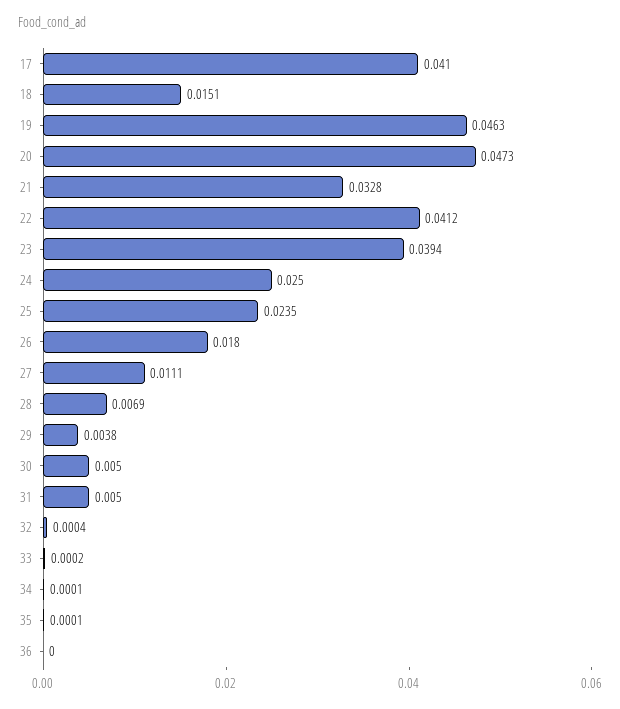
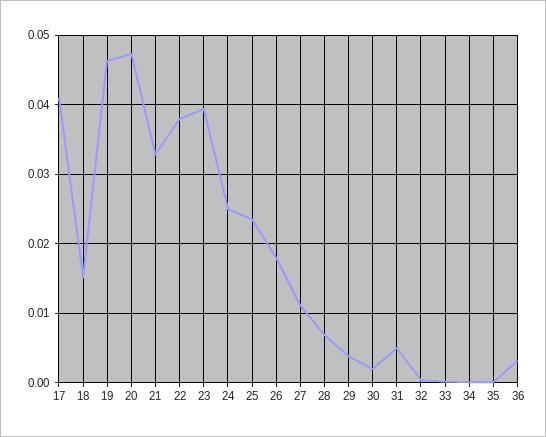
22: 0.0412 -> 0.038
30: 0.005 -> 0.002
36: 0 -> 0.003

